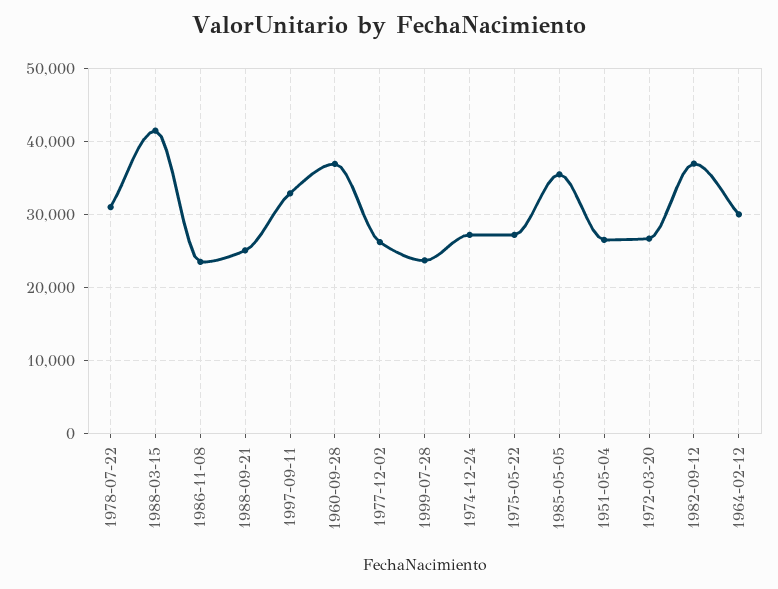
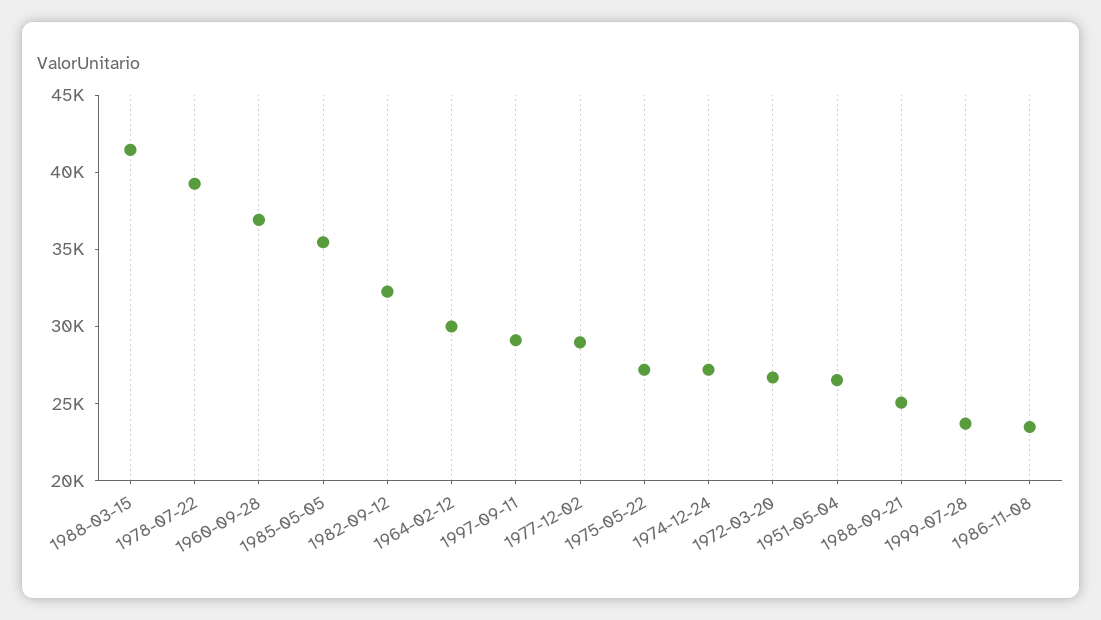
1978-07-22: 31000 -> 39000
1997-09-11: 33000 -> 29000
1977-12-02: 26000 -> 29000
1982-09-12: 37000 -> 32000

